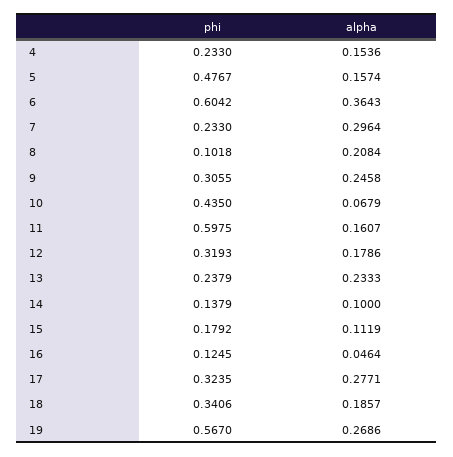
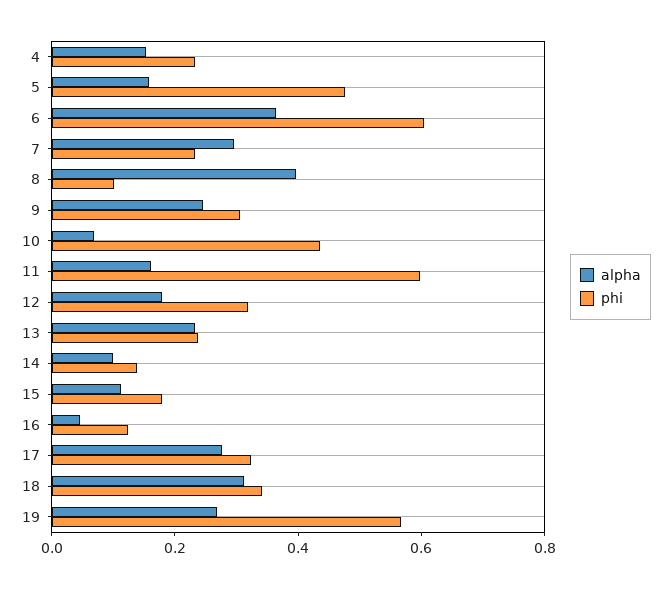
alpha, 8: 0.2084 -> 0.4
alpha, 18: 0.1857 -> 0.3

